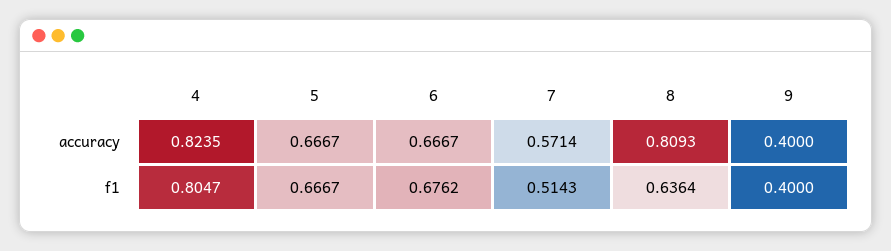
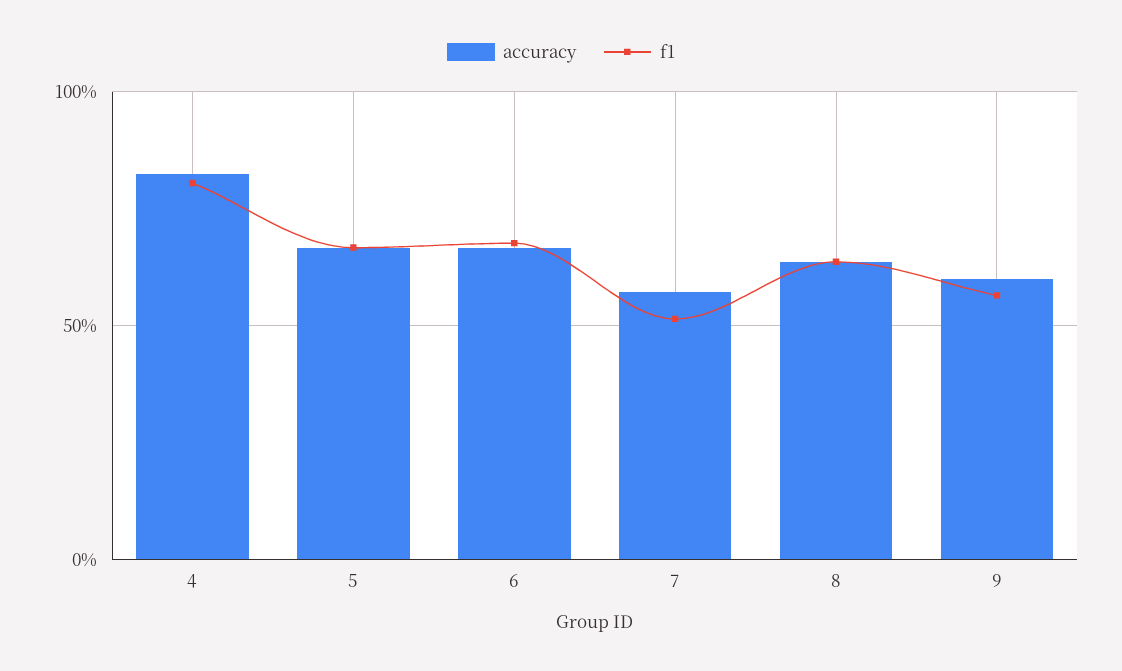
accuracy, 8: 0.8093 -> 0.65
accuracy, 9: 0.4 -> 0.6
f1, 9: 0.4 -> 0.55

